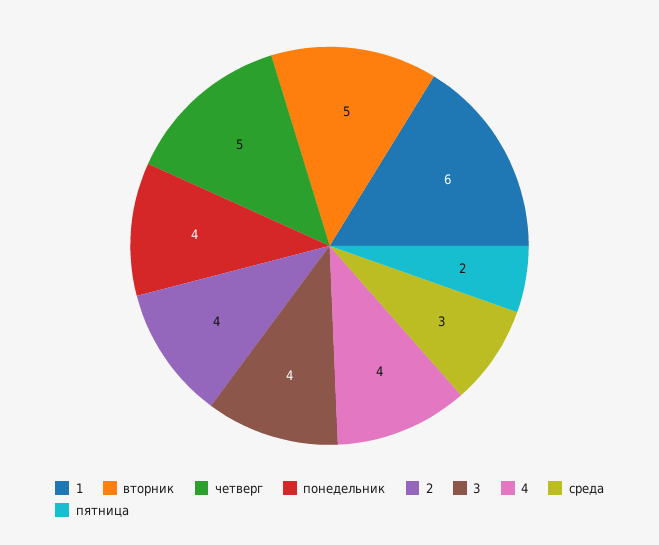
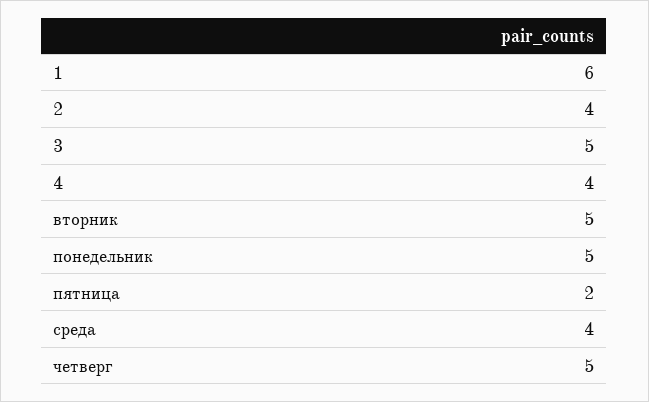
понедельник: 4 -> 5
3: 4 -> 5
среда: 3 -> 4

